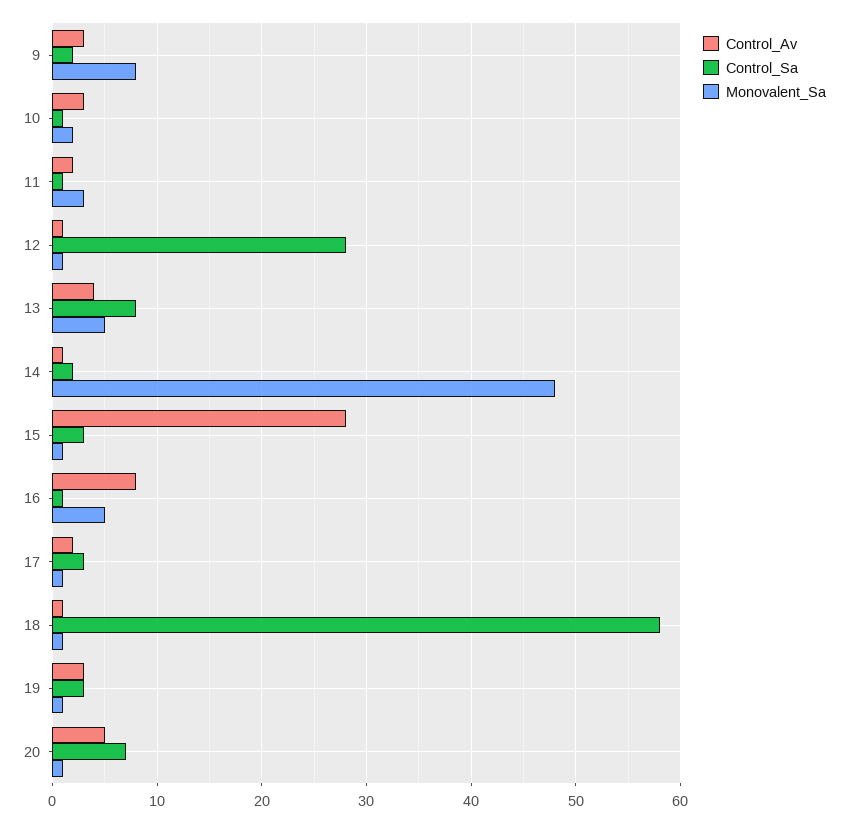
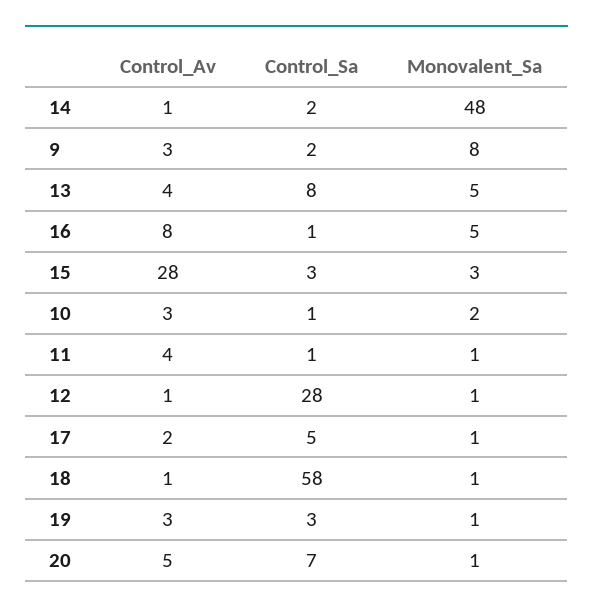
Control_Av, 11: 2 -> 4
Monovalent_Sa, 11: 3 -> 1
Monovalent_Sa, 15: 1 -> 3
Control_Sa, 17: 3 -> 5

